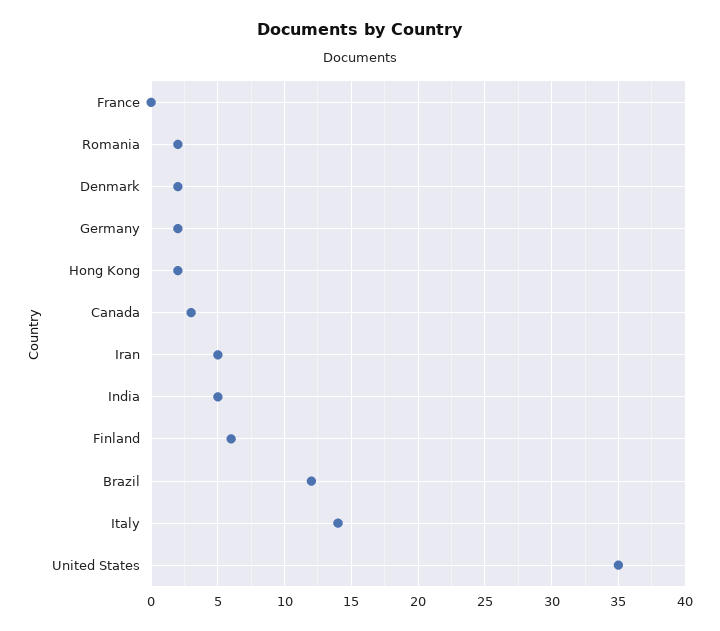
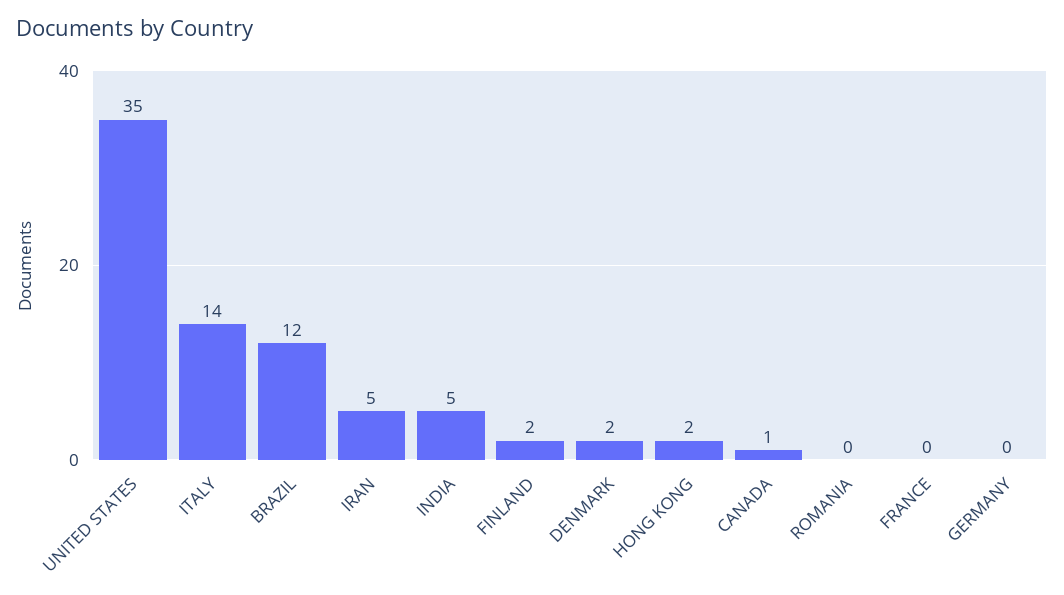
Romania: 2 -> 0
Germany: 2 -> 0
Canada: 3 -> 1
Finland: 6 -> 2

